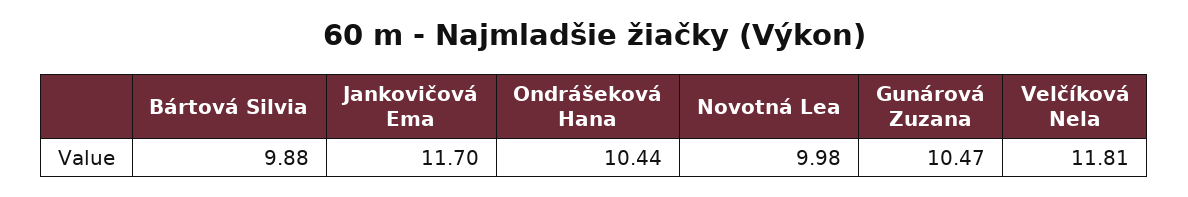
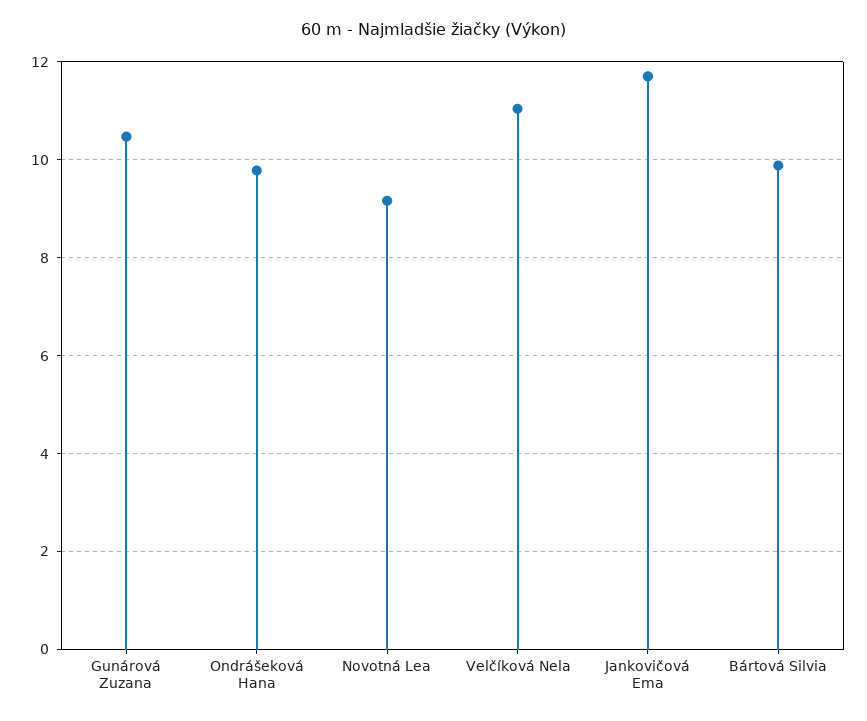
Ondrášeková Hana: 10.44 -> 9.8
Novotná Lea: 9.98 -> 9.2
Velčíková Nela: 11.81 -> 11

